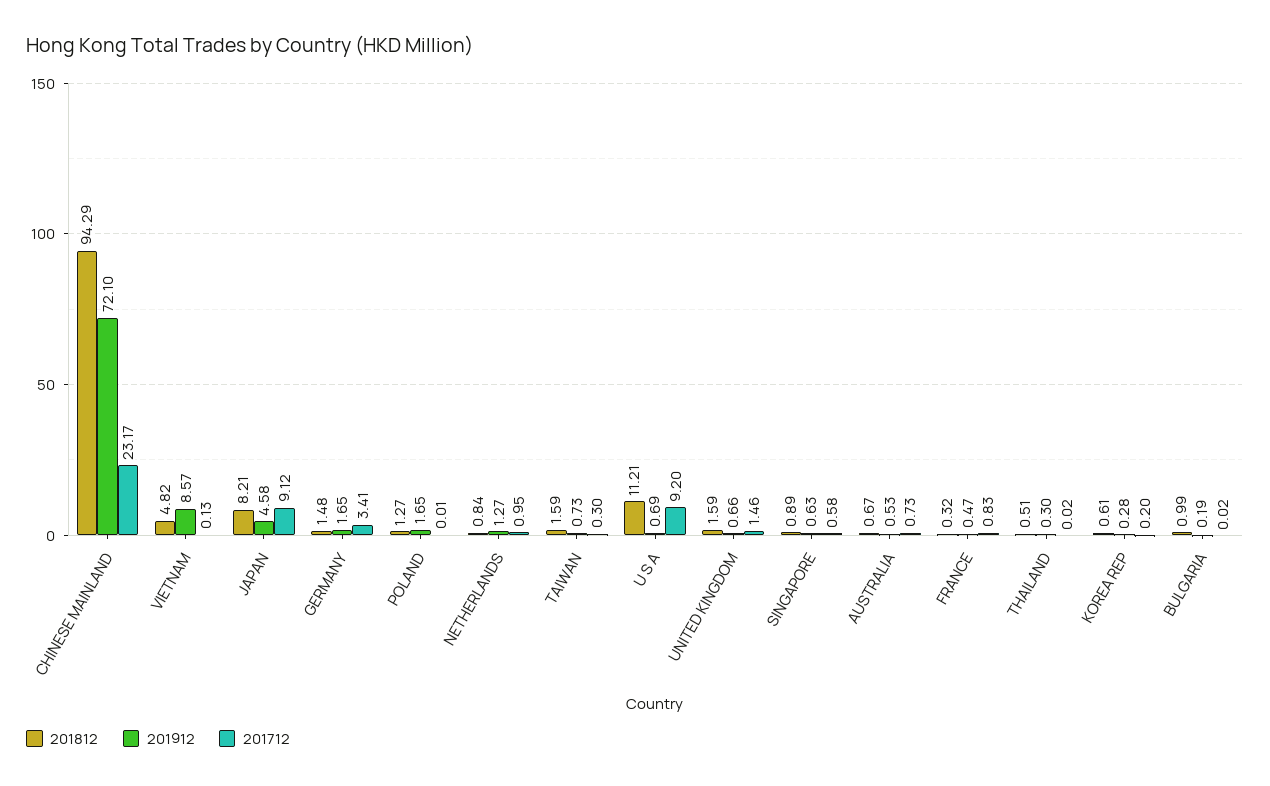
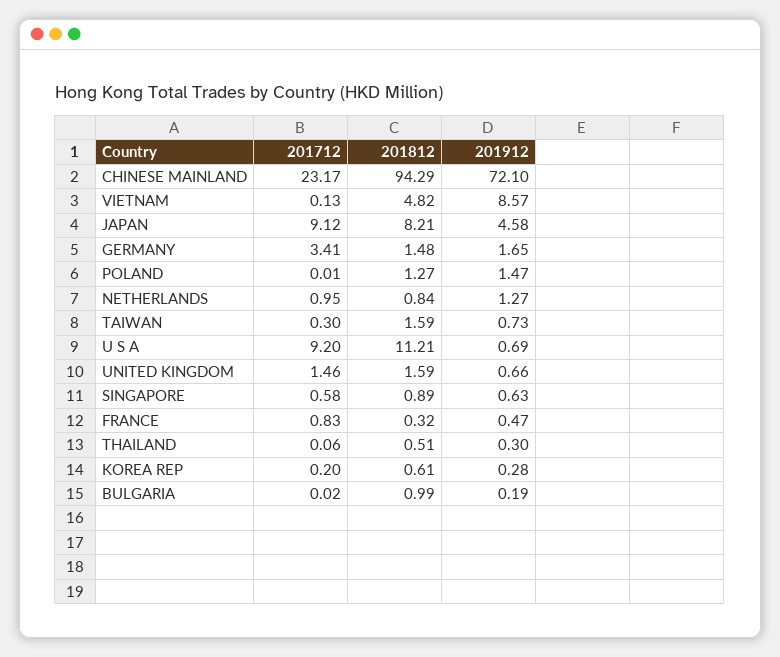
201912, POLAND: 1.65 -> 1.47
201812, AUSTRALIA: 0.67 -> none
201912, AUSTRALIA: 0.53 -> none
201712, AUSTRALIA: 0.73 -> none
201712, THAILAND: 0.02 -> 0.06

